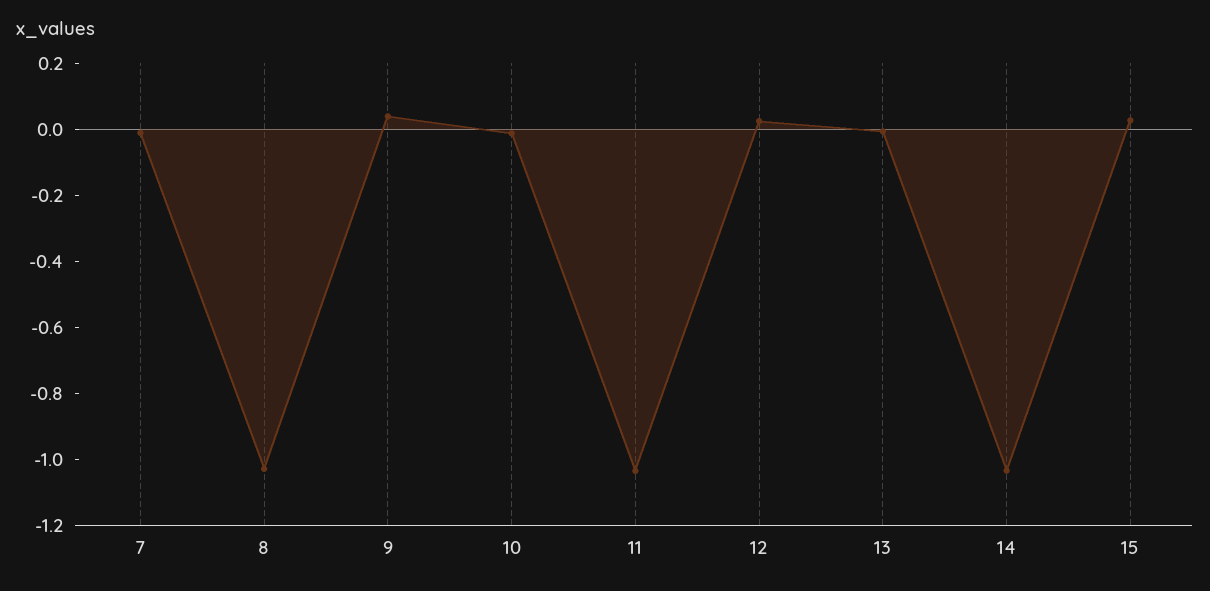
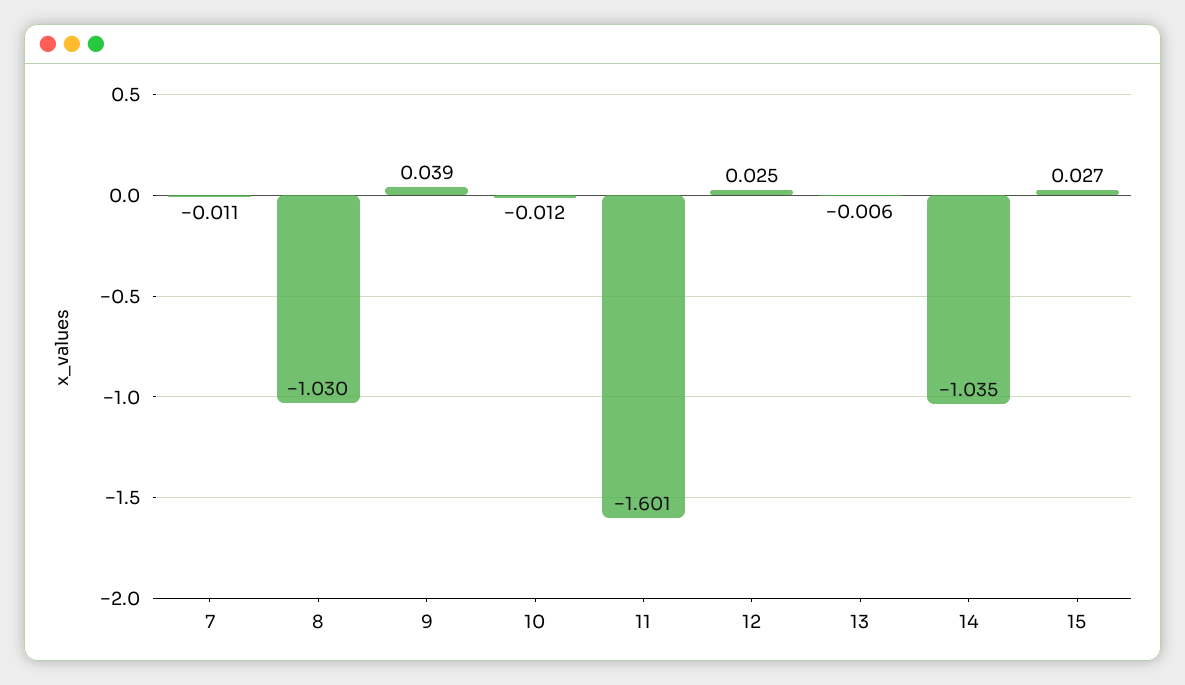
11: -1.05 -> -1.601

